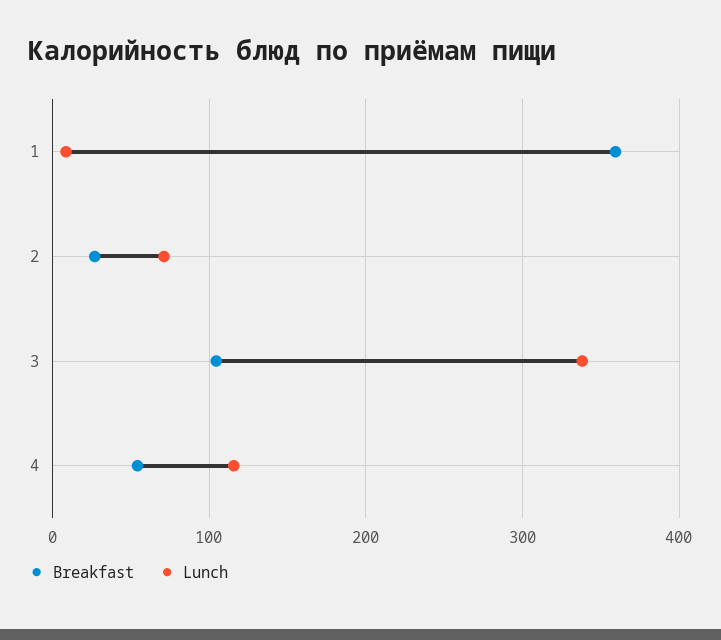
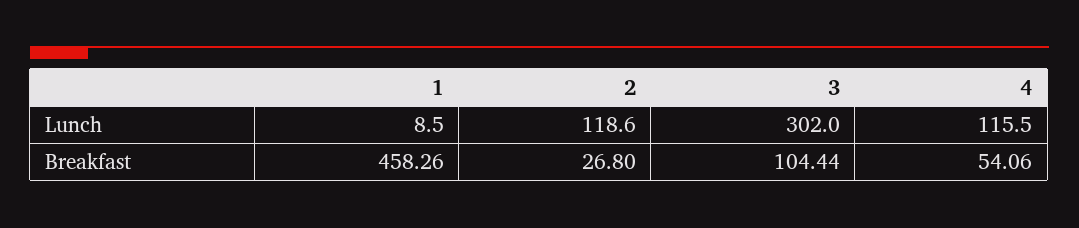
Breakfast, 1: 360 -> 458.26
Lunch, 2: 70 -> 118.6
Lunch, 3: 340 -> 302

